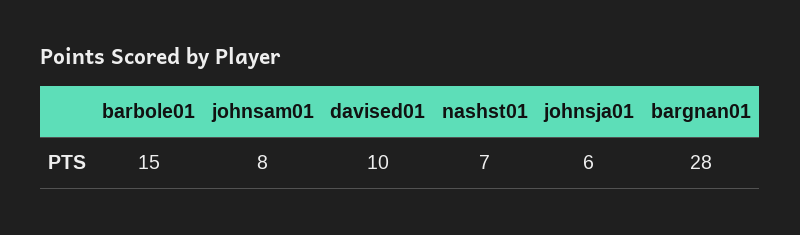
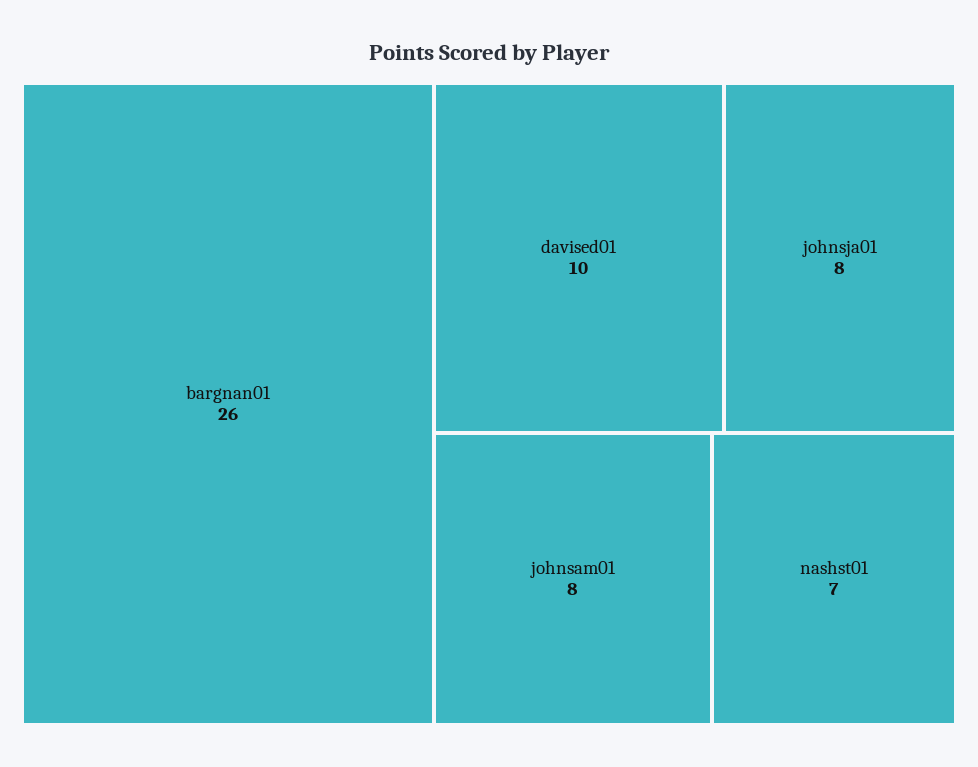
barbole01: 15 -> none
johnsja01: 6 -> 8
bargnan01: 28 -> 26

